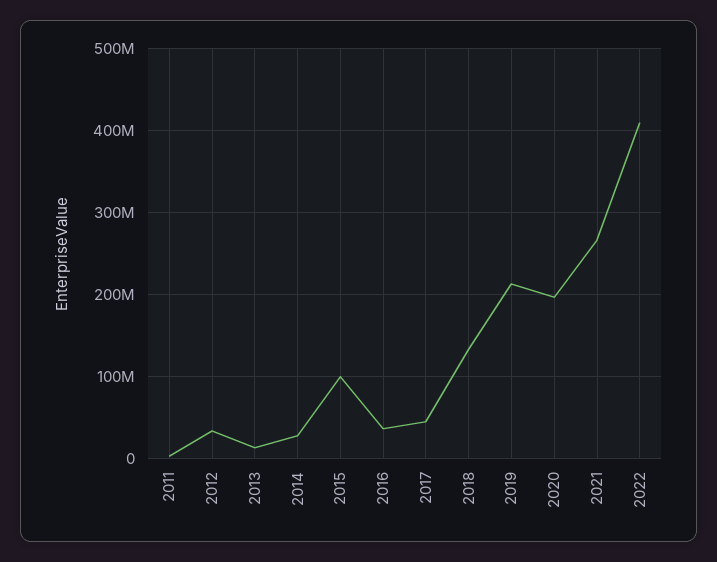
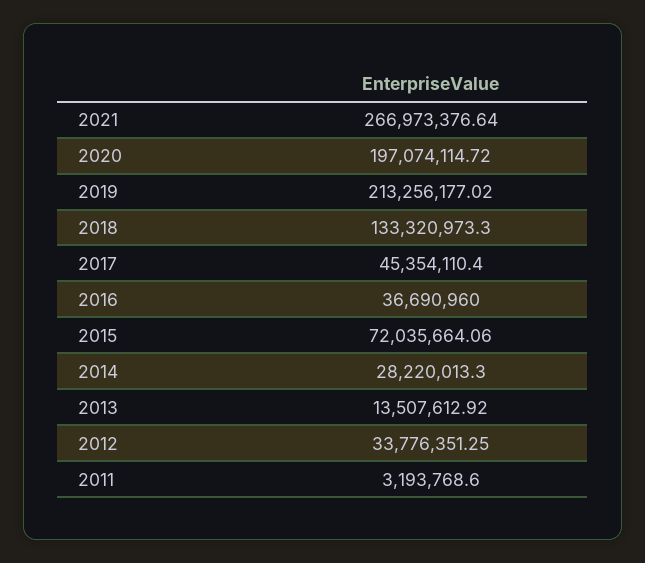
2015: 100000000 -> 72035664.06
2022: 410000000 -> none

